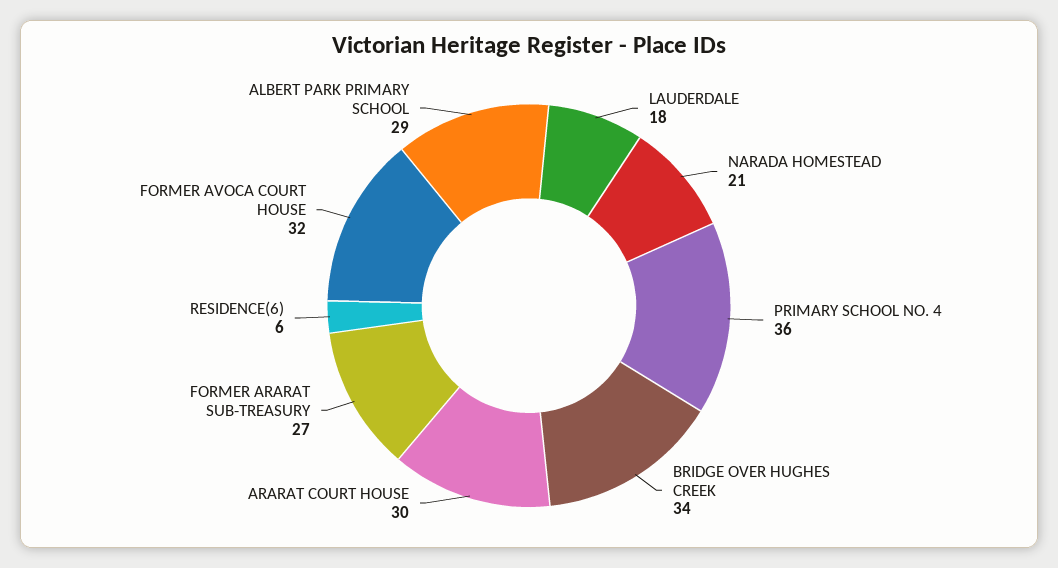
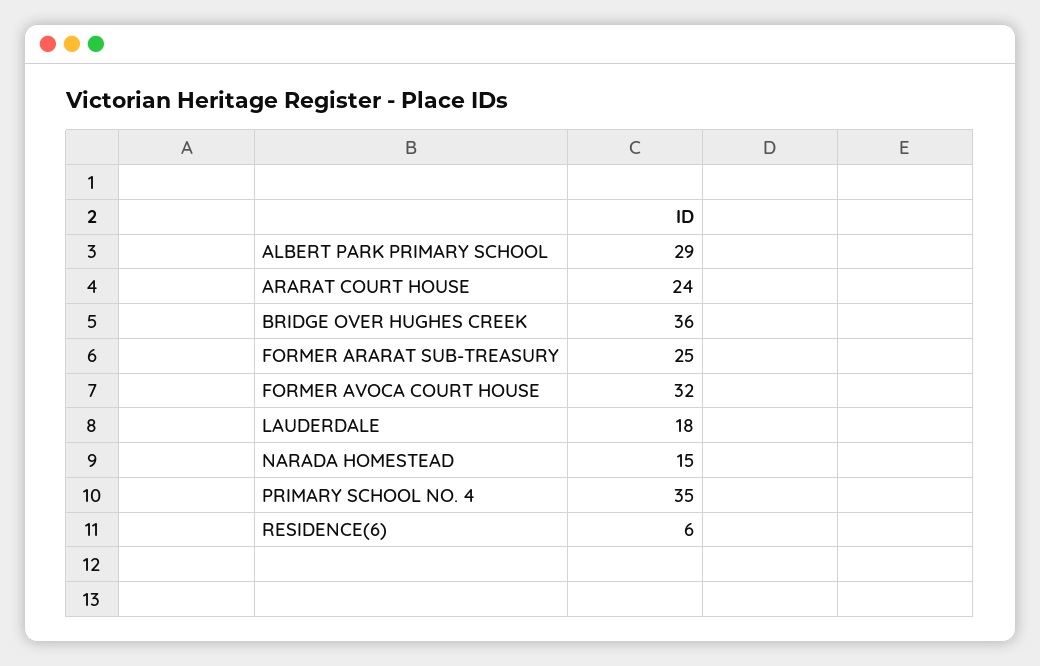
NARADA HOMESTEAD: 21 -> 15
PRIMARY SCHOOL NO. 4: 36 -> 35
BRIDGE OVER HUGHES CREEK: 34 -> 36
ARARAT COURT HOUSE: 30 -> 24
FORMER ARARAT SUB-TREASURY: 27 -> 25

